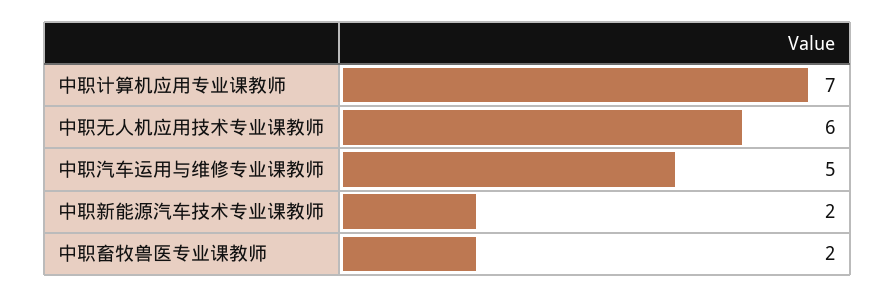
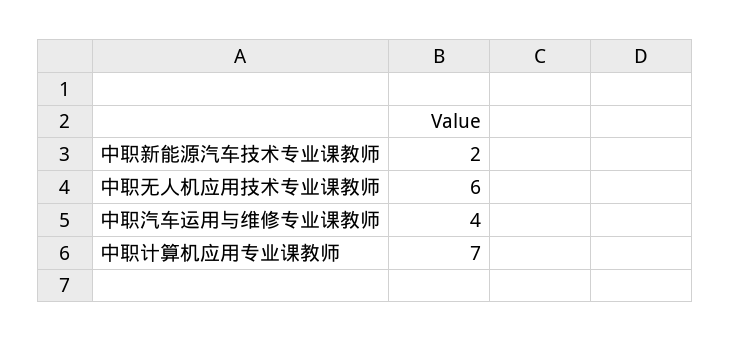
中职汽车运用与维修专业课教师: 5 -> 4
中职畜牧兽医专业课教师: 2 -> none

